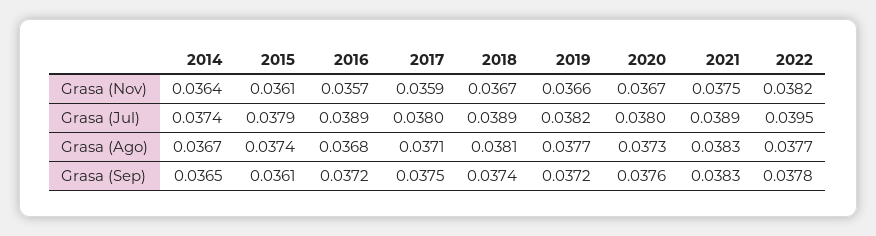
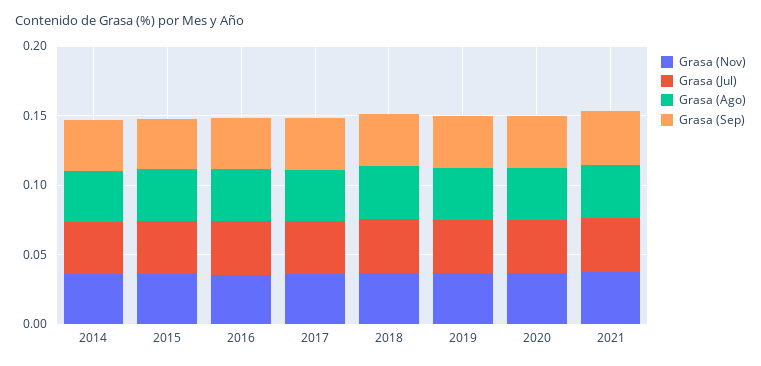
Grasa (Nov), 2022: 0.0382 -> none
Grasa (Jul), 2022: 0.0395 -> none
Grasa (Ago), 2022: 0.0377 -> none
Grasa (Sep), 2022: 0.0378 -> none

